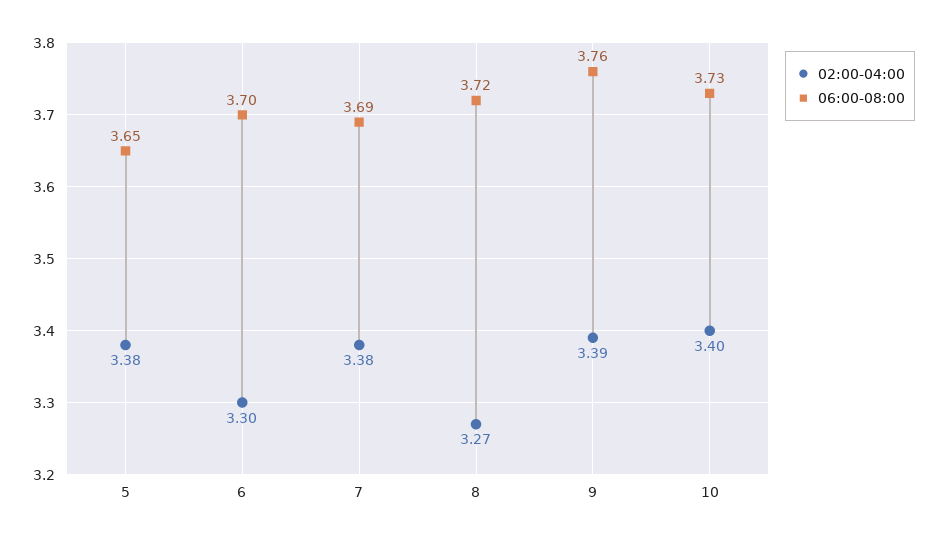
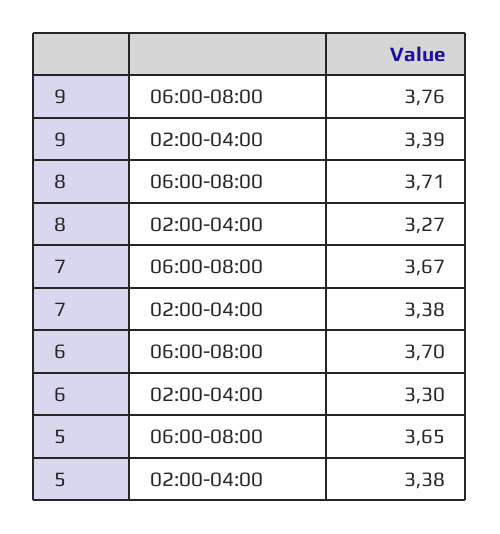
06:00-08:00, 7: 3.69 -> 3.67
06:00-08:00, 8: 3.72 -> 3.71
02:00-04:00, 10: 3.4 -> none
06:00-08:00, 10: 3.73 -> none

